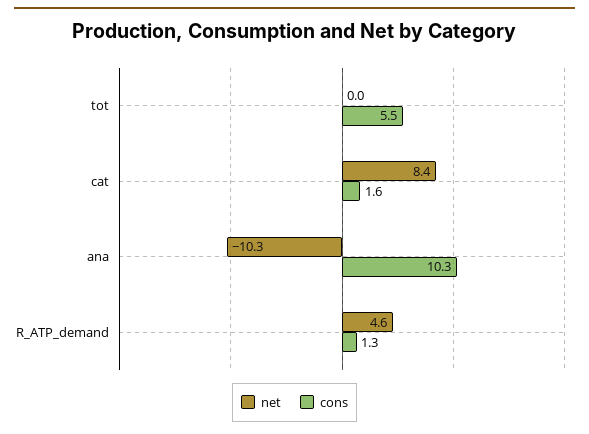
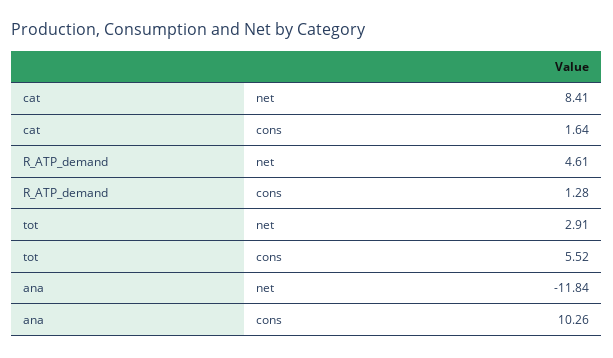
net, tot: 0 -> 2.91
net, ana: -10.3 -> -11.84

